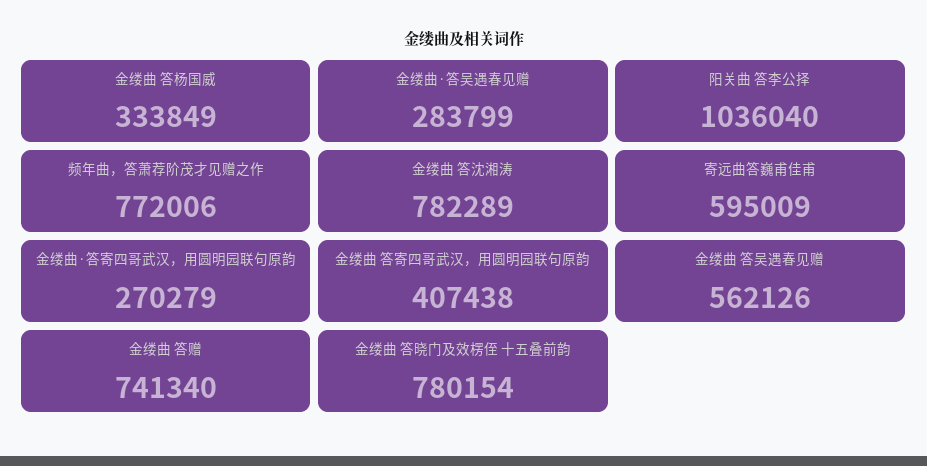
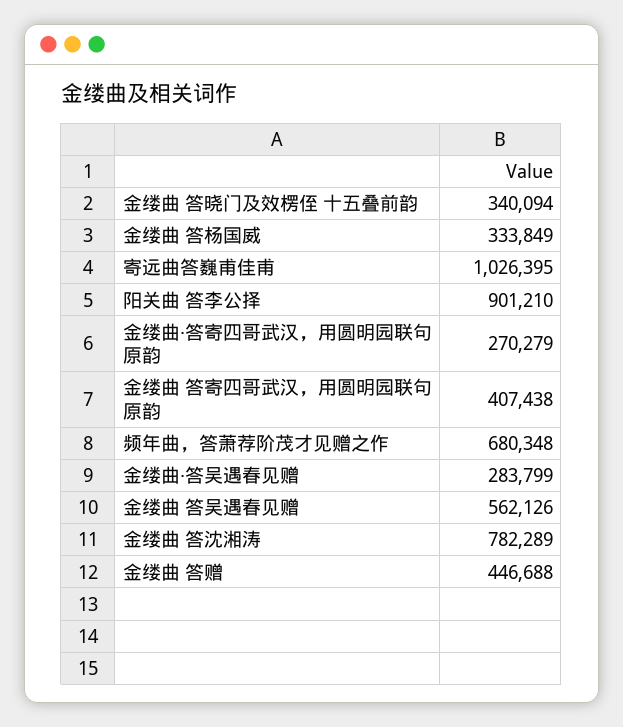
阳关曲 答李公择: 1036040 -> 901210
频年曲，答萧荐阶茂才见赠之作: 772006 -> 680348
寄远曲答巍甫佳甫: 595009 -> 1026395
金缕曲 答赠: 741340 -> 446688
金缕曲 答晓门及效楞侄 十五叠前韵: 780154 -> 340094

